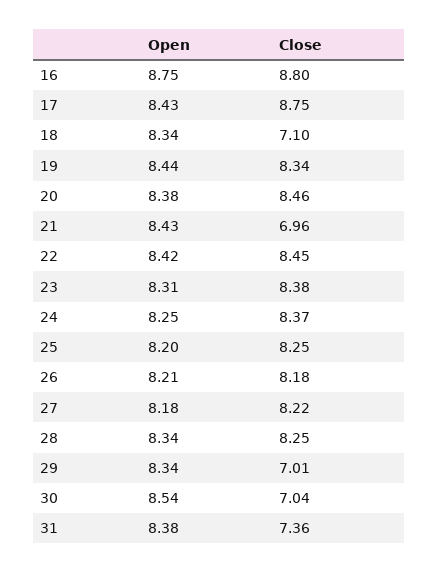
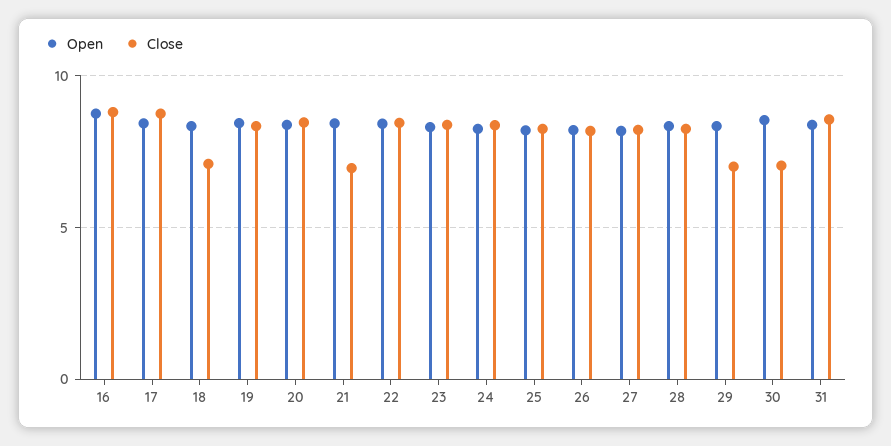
Close, 31: 7.36 -> 8.5

